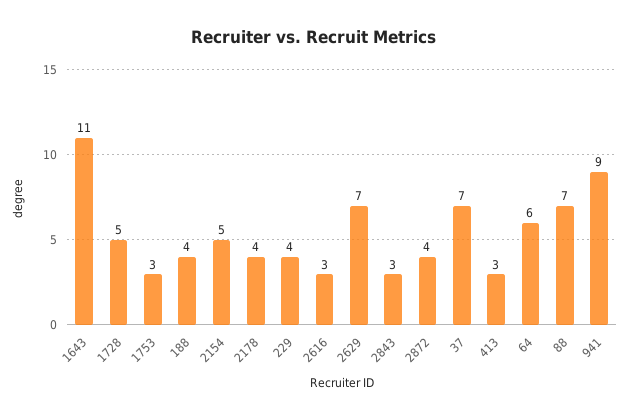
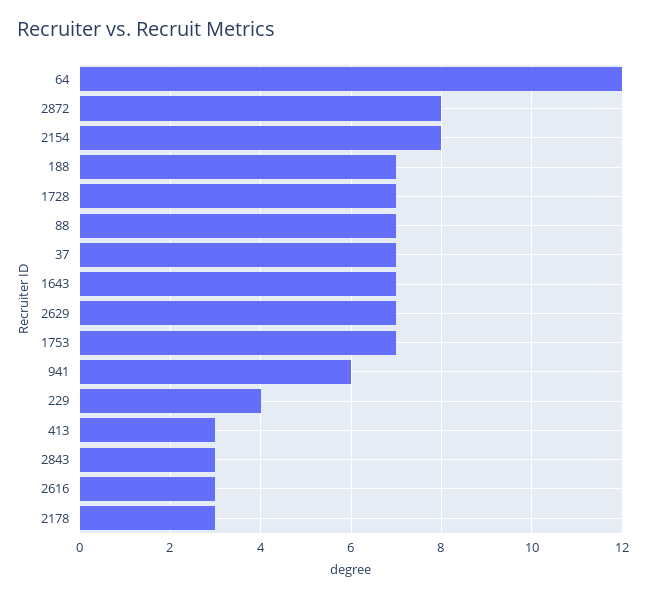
1643: 11 -> 7
1728: 5 -> 7
1753: 3 -> 7
188: 4 -> 7
2154: 5 -> 8
2178: 4 -> 3
2872: 4 -> 8
64: 6 -> 12
941: 9 -> 6

